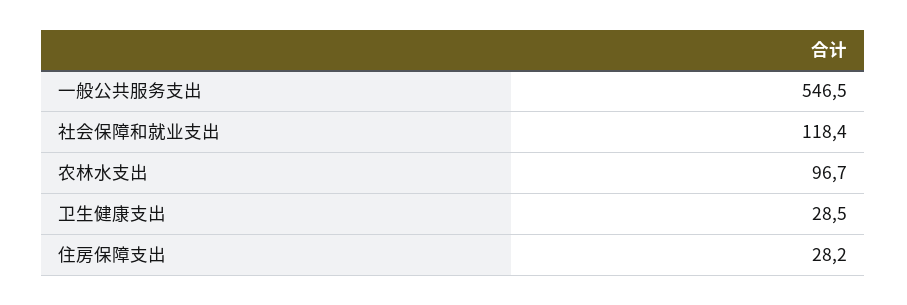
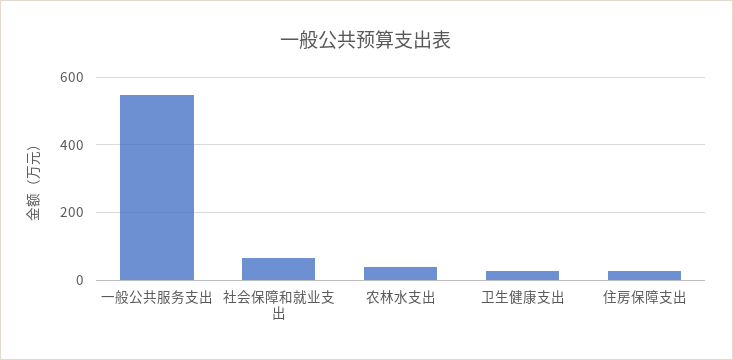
社会保障和就业支出: 118.4 -> 60
农林水支出: 96.7 -> 40

